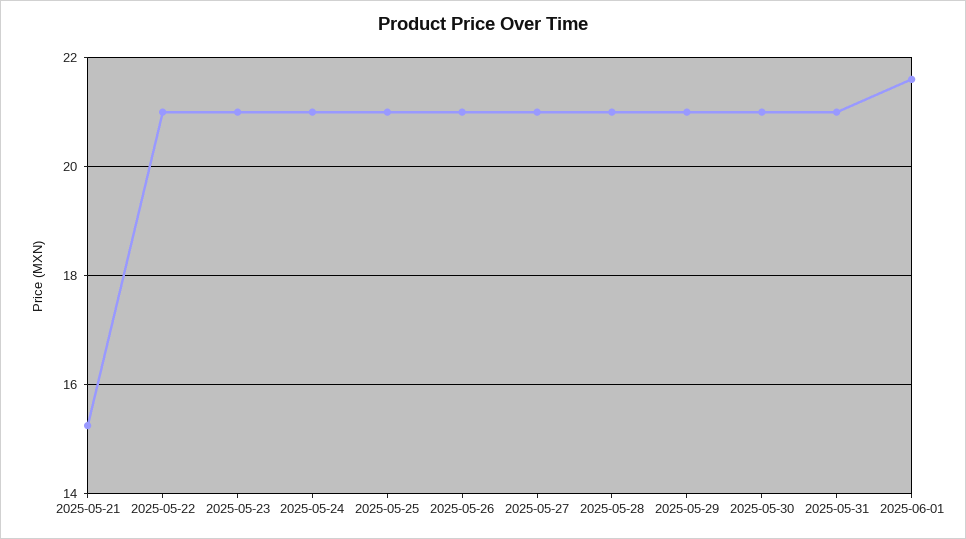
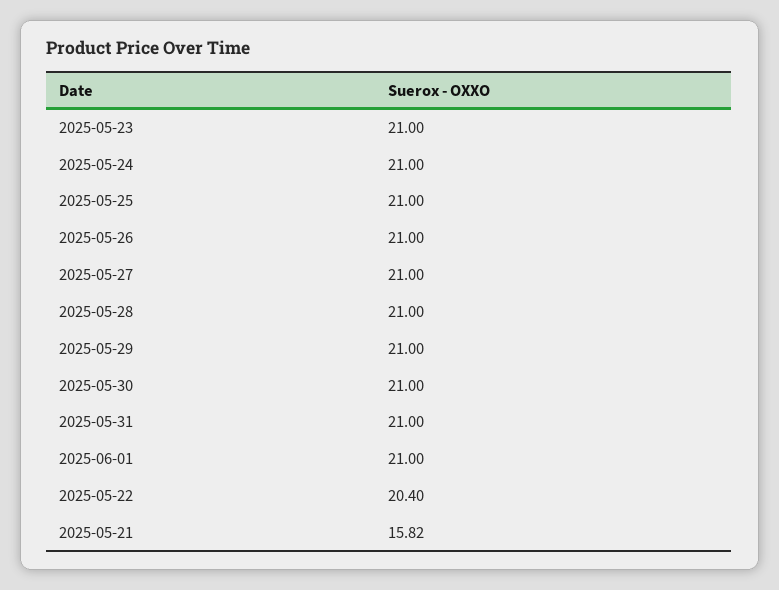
2025-05-21: 15.2 -> 15.82
2025-05-22: 21 -> 20.4
2025-06-01: 21.6 -> 21

